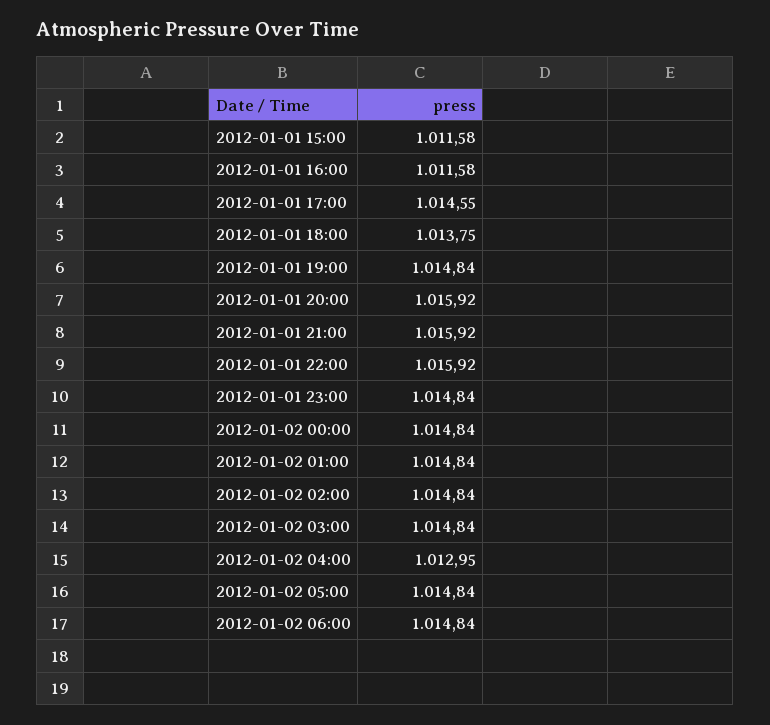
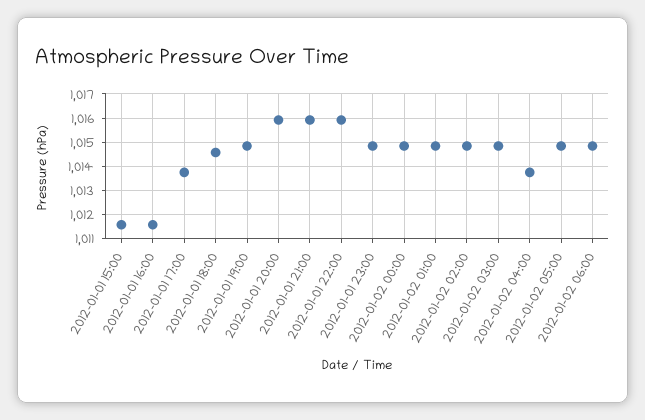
2012-01-01 17:00: 1014.55 -> 1013.75
2012-01-01 18:00: 1013.75 -> 1014.5
2012-01-02 04:00: 1012.95 -> 1013.75

